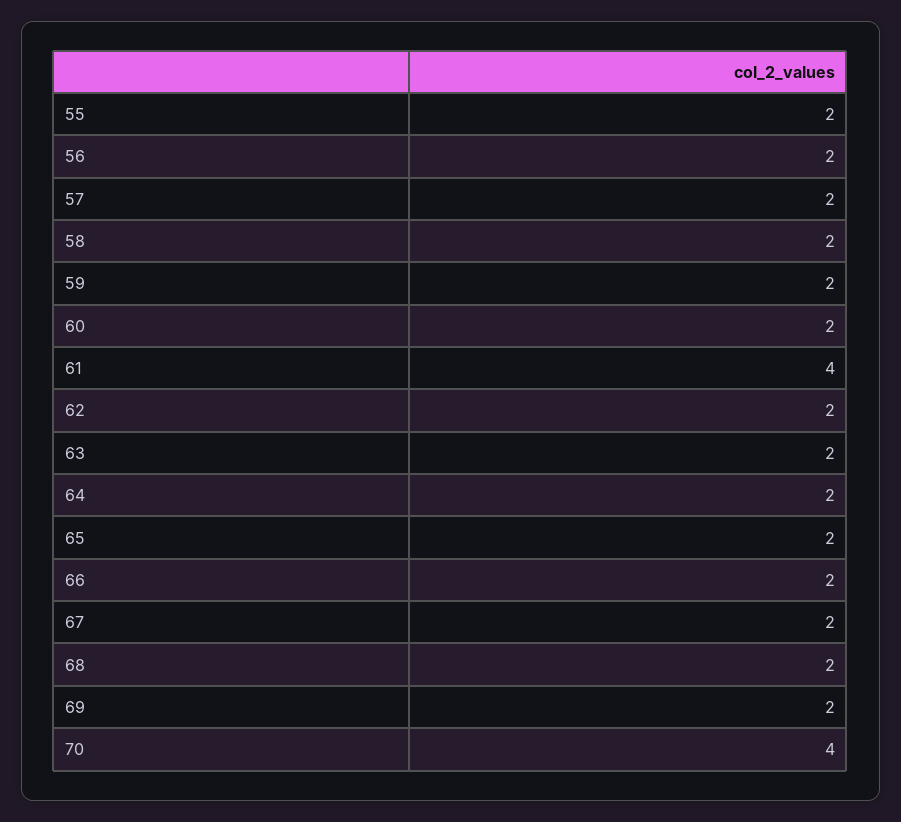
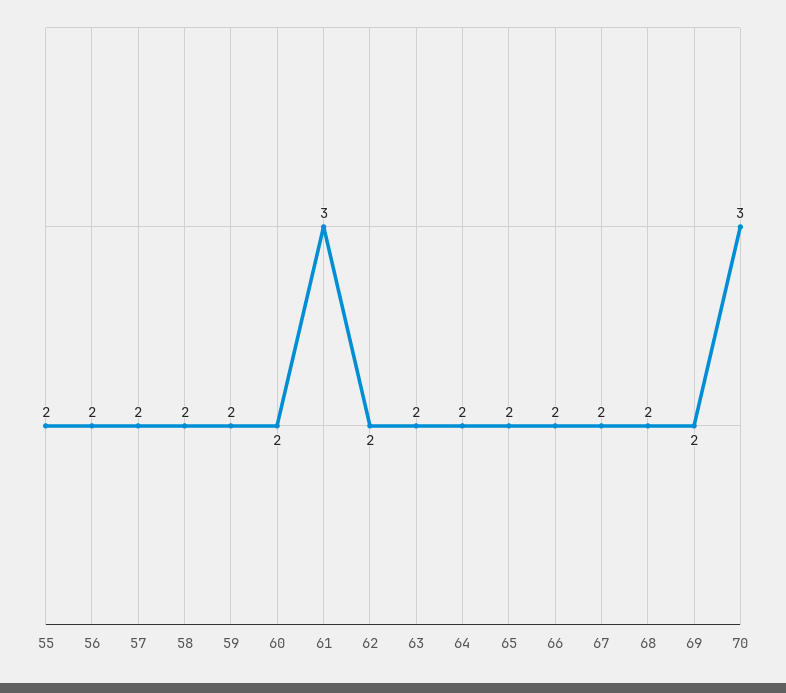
61: 4 -> 3
70: 4 -> 3

